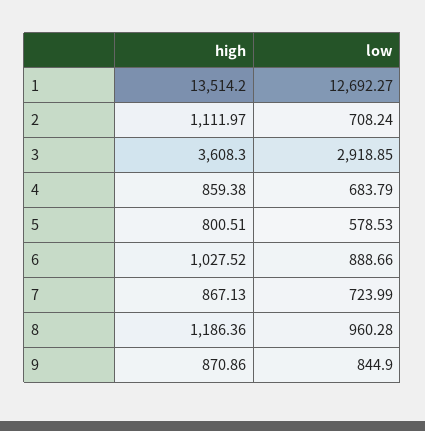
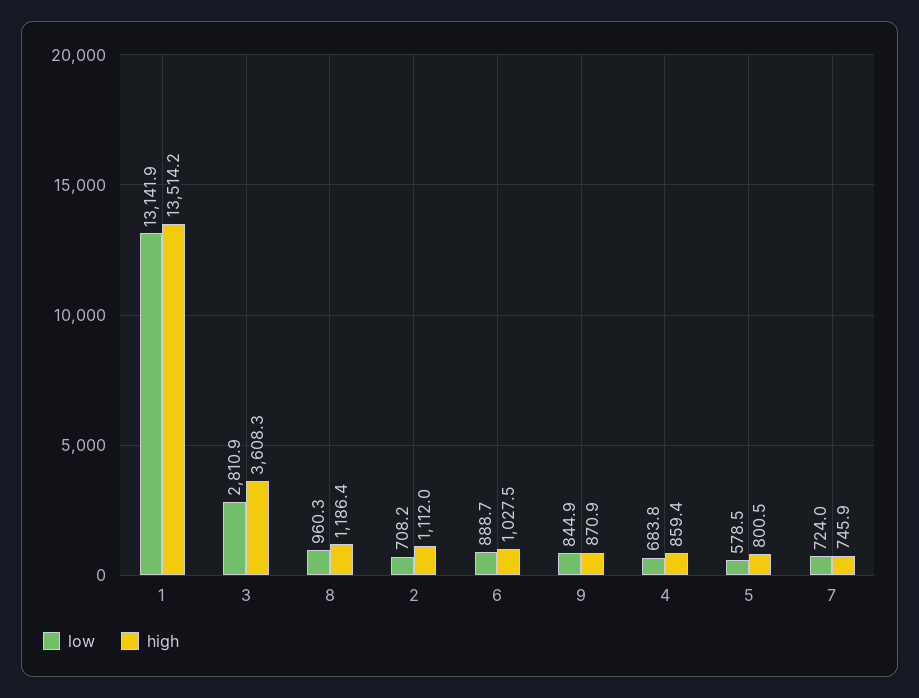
low, 1: 12692.27 -> 13141.9
low, 3: 2918.85 -> 2810.9
high, 7: 867.13 -> 745.9

